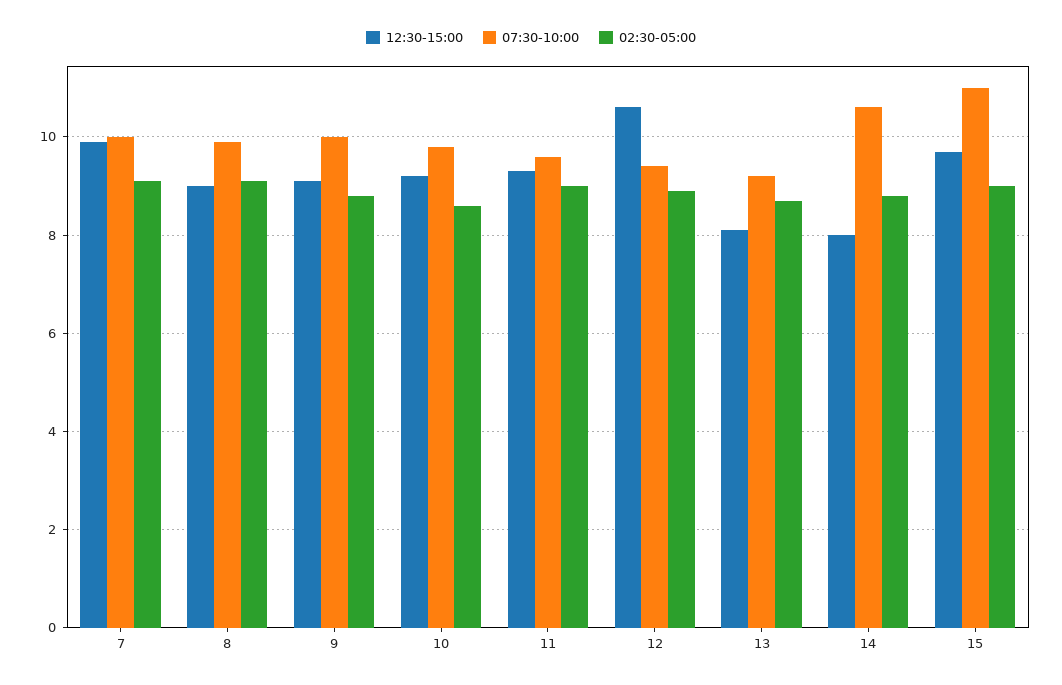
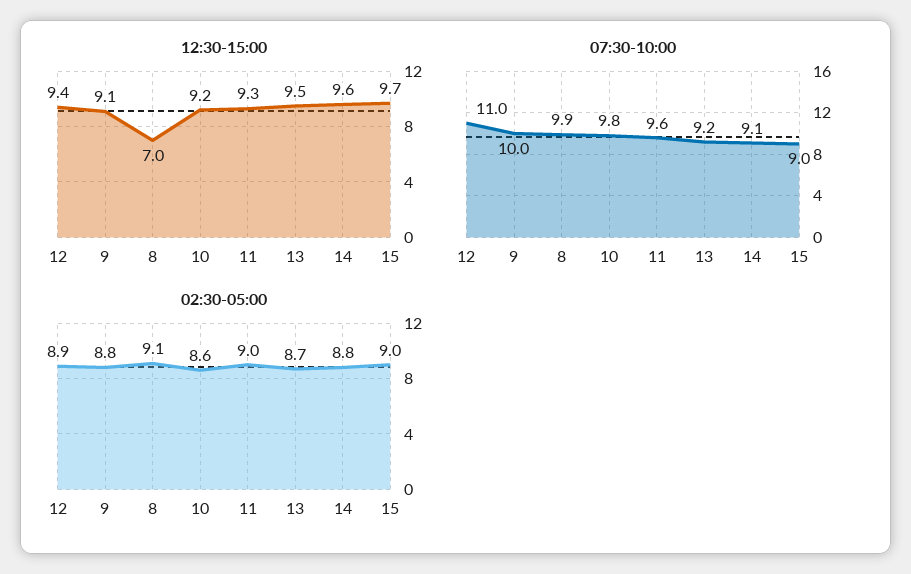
12:30-15:00, 7: 10 -> none
07:30-10:00, 7: 10 -> none
02:30-05:00, 7: 9 -> none
12:30-15:00, 8: 9 -> 7
12:30-15:00, 12: 10.5 -> 9.4
07:30-10:00, 12: 9.5 -> 11
12:30-15:00, 13: 8 -> 9.5
12:30-15:00, 14: 8 -> 9.6
07:30-10:00, 14: 10.5 -> 9.1
07:30-10:00, 15: 11 -> 9

